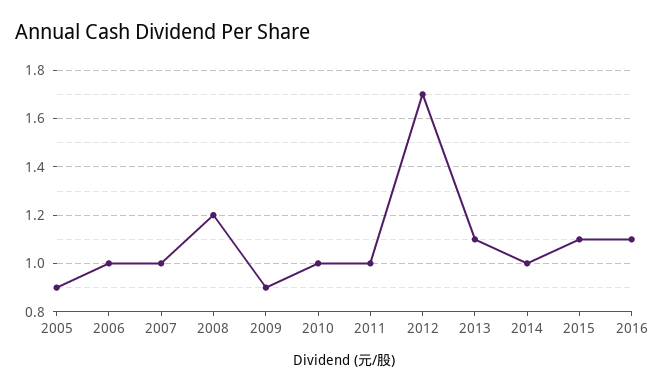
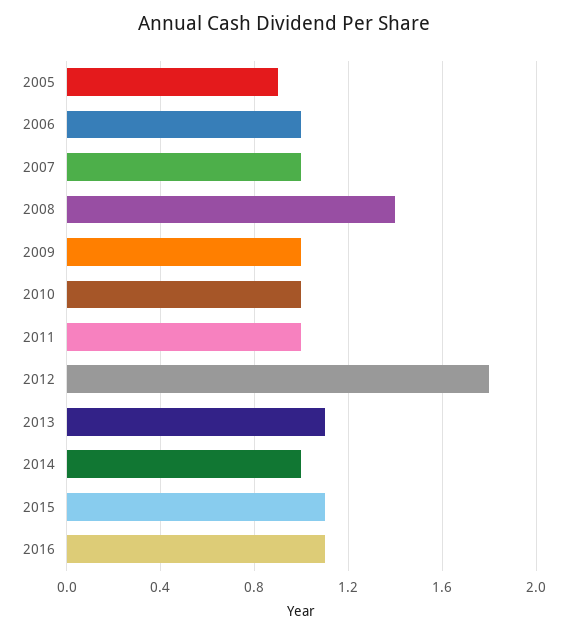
2008: 1.2 -> 1.4
2009: 0.9 -> 1
2012: 1.7 -> 1.8

